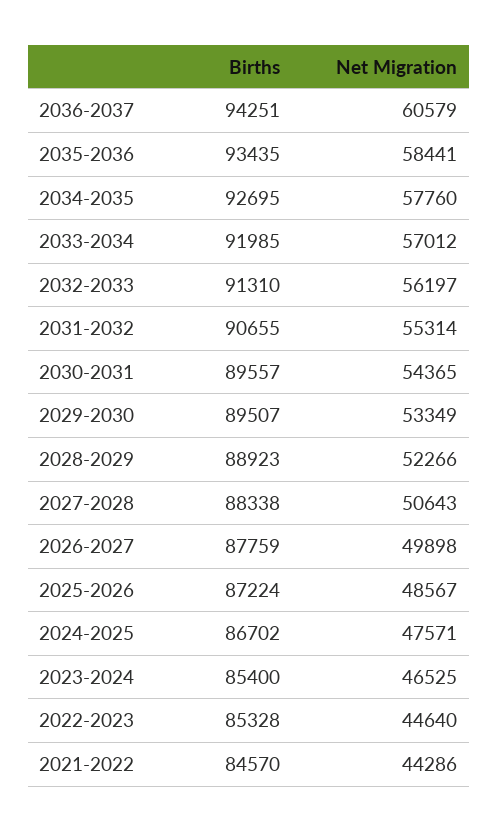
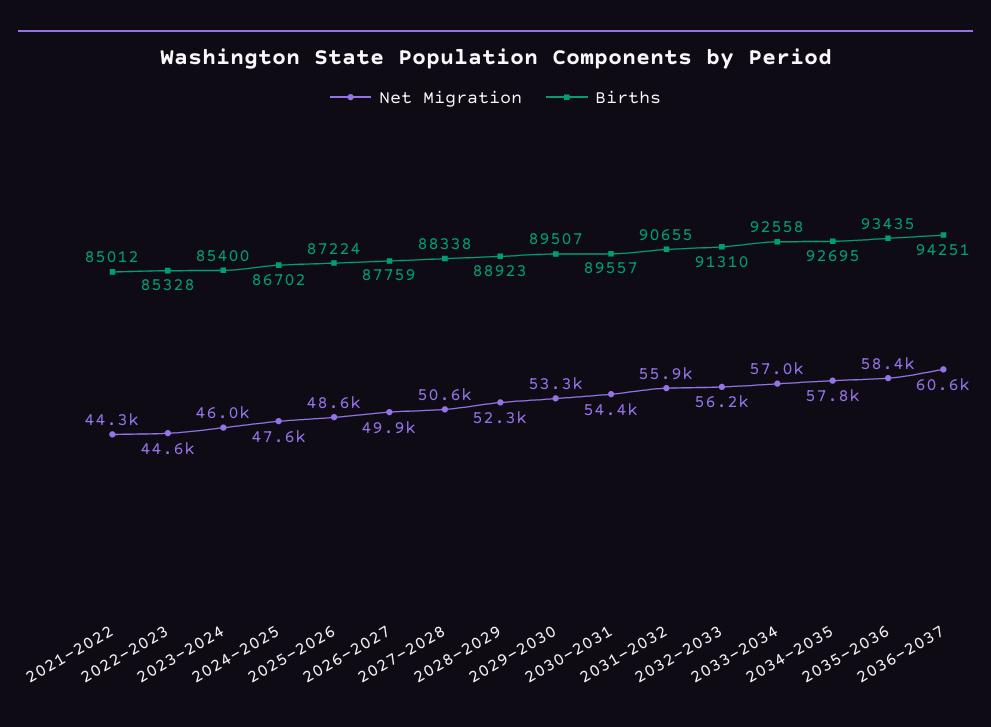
Births, 2033-2034: 91985 -> 92558
Net Migration, 2031-2032: 55314 -> 55900
Net Migration, 2023-2024: 46525 -> 46000
Births, 2021-2022: 84570 -> 85012

